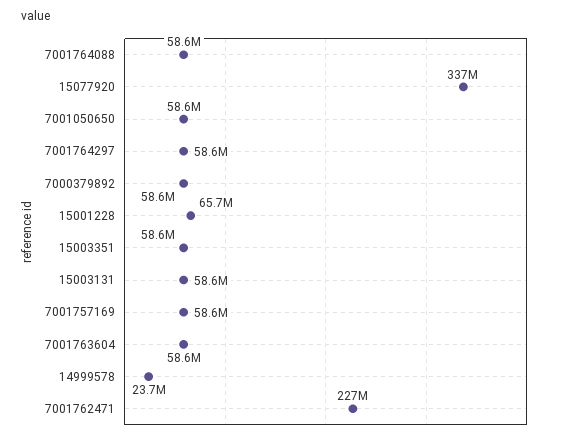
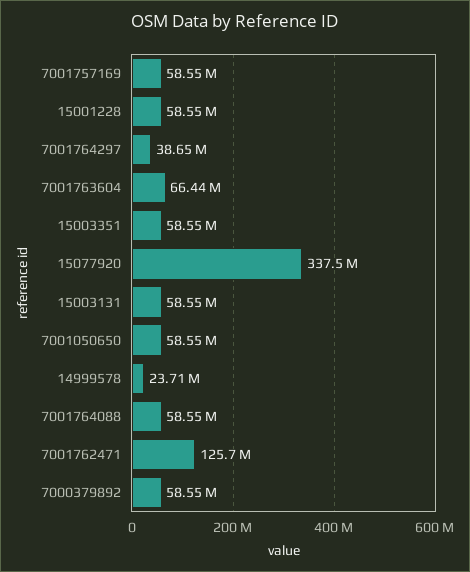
7001764297: 58600000 -> 38650000
15001228: 65700000 -> 58550000
7001763604: 58600000 -> 66440000
7001762471: 227000000 -> 125700000

